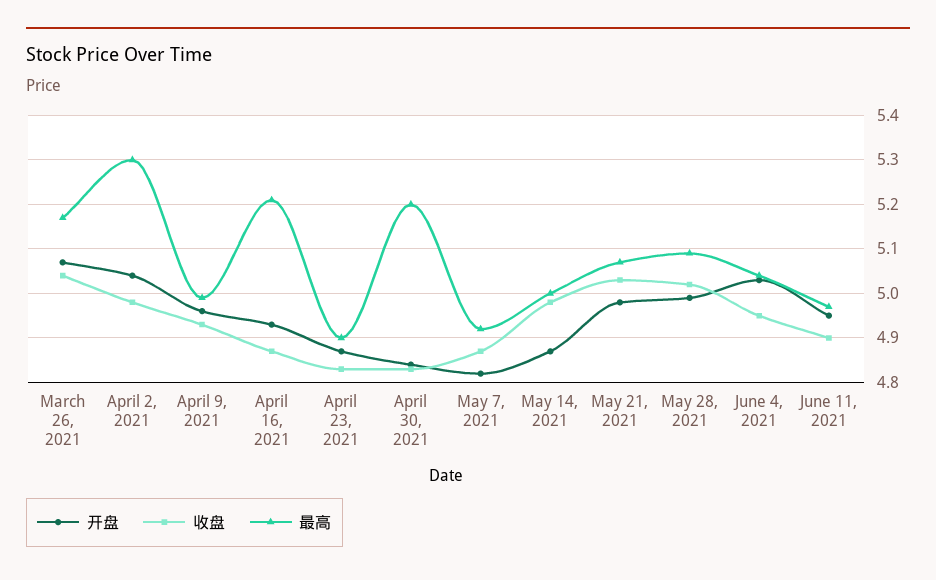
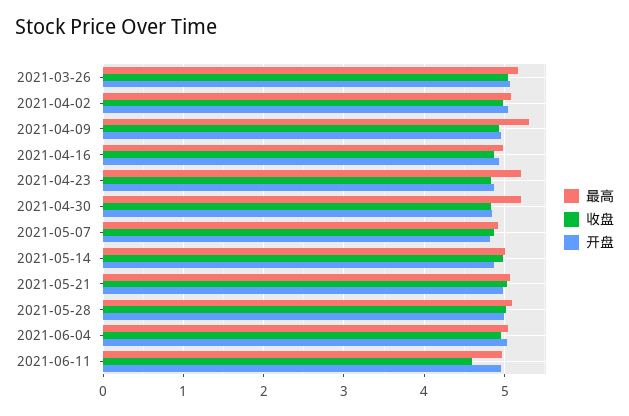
最高, April 2, 2021: 5.3 -> 5.1
最高, April 9, 2021: 5 -> 5.3
最高, April 16, 2021: 5.2 -> 5
最高, April 23, 2021: 4.9 -> 5.2
收盘, June 11, 2021: 4.9 -> 4.6

